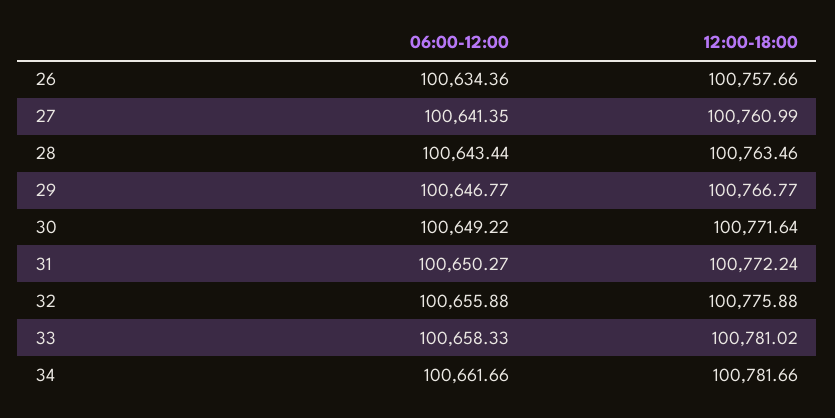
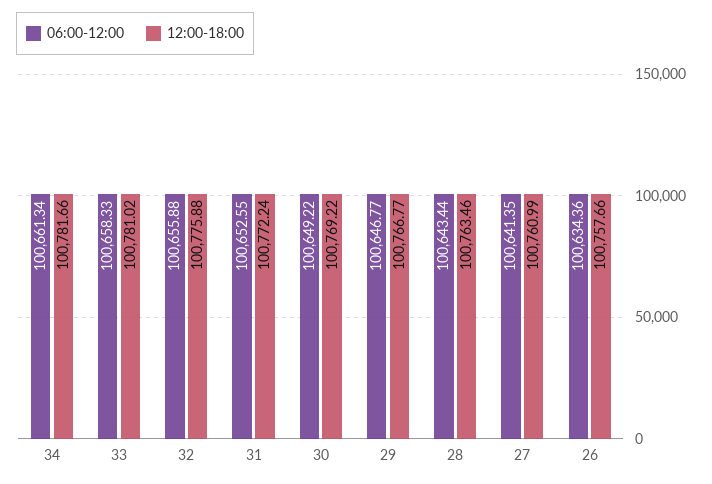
12:00-18:00, 30: 100771.64 -> 100769.22
06:00-12:00, 31: 100650.27 -> 100652.55
06:00-12:00, 34: 100661.66 -> 100661.34

